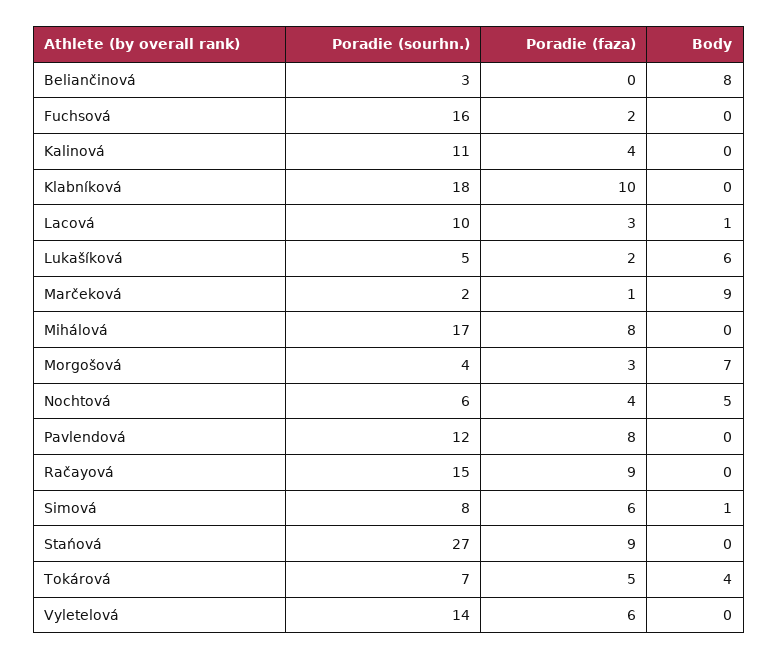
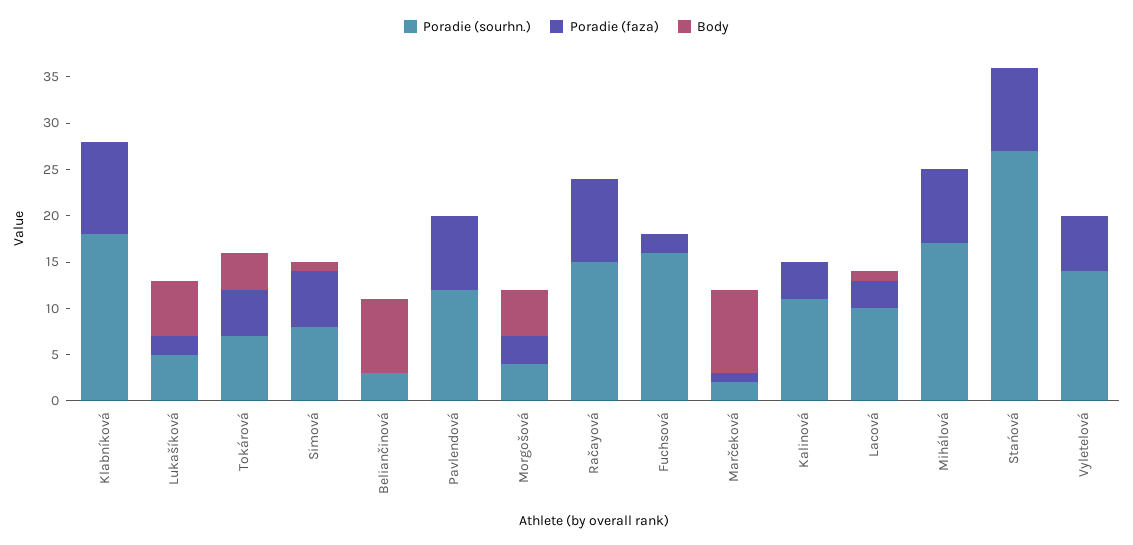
Body, Morgošová: 7 -> 5
Poradie (sourhn.), Nochtová: 6 -> none
Poradie (faza), Nochtová: 4 -> none
Body, Nochtová: 5 -> none

